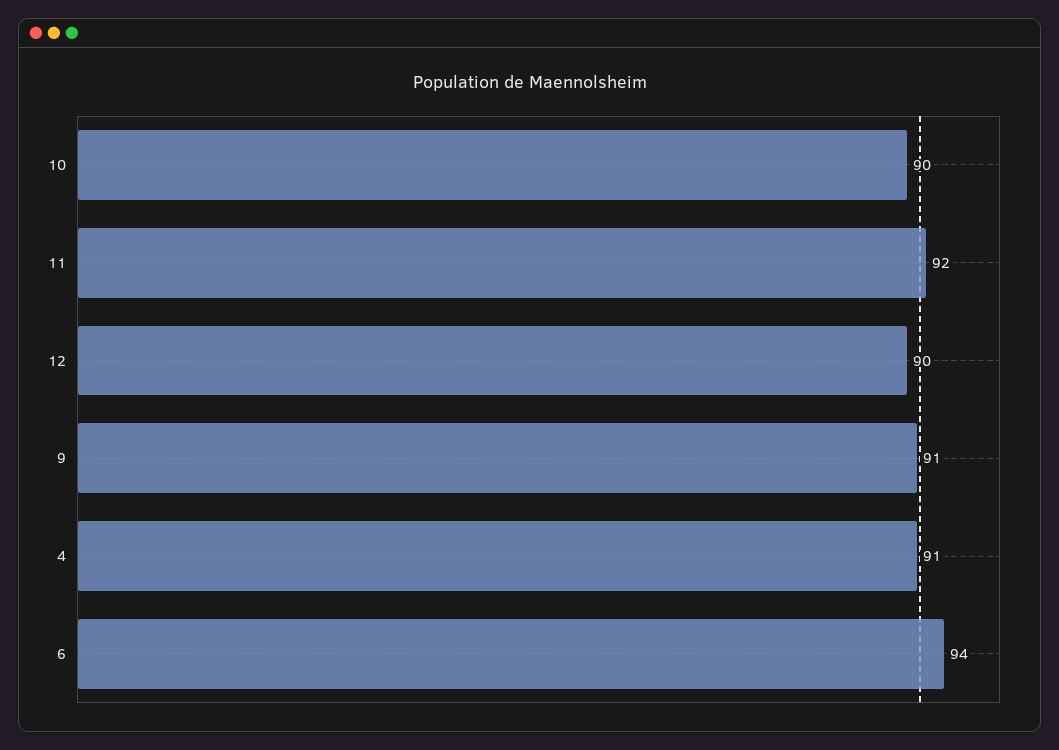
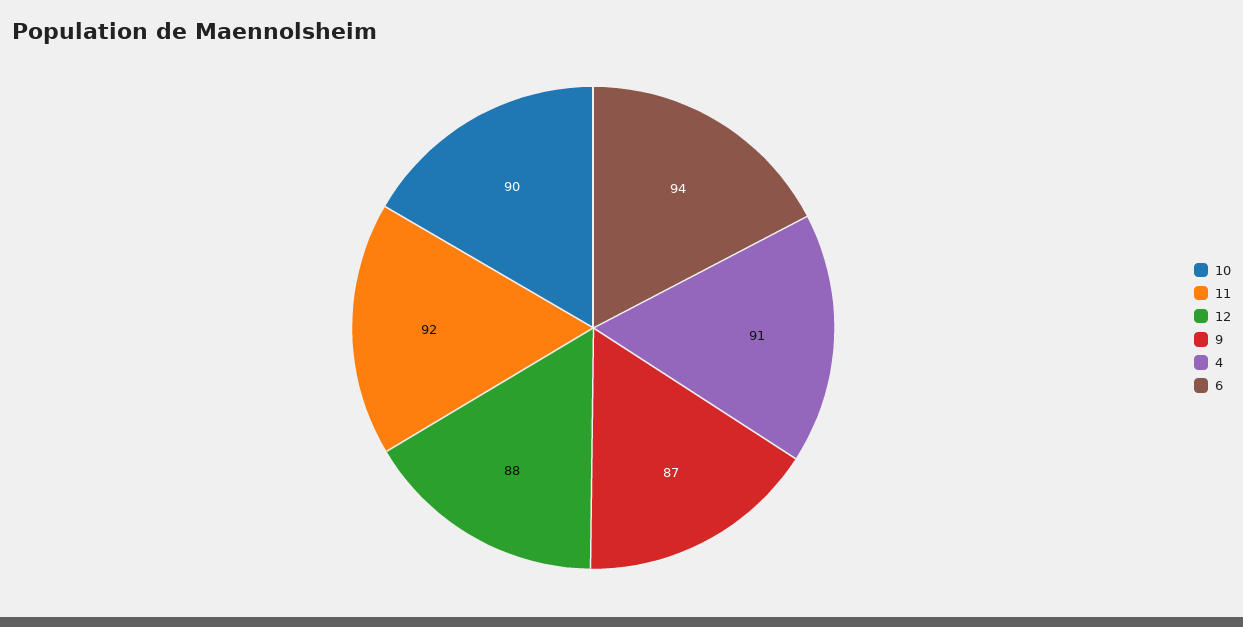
12: 90 -> 88
9: 91 -> 87

